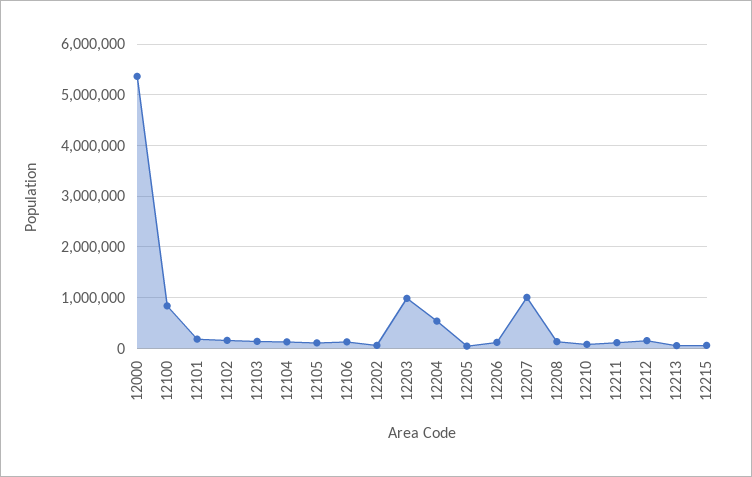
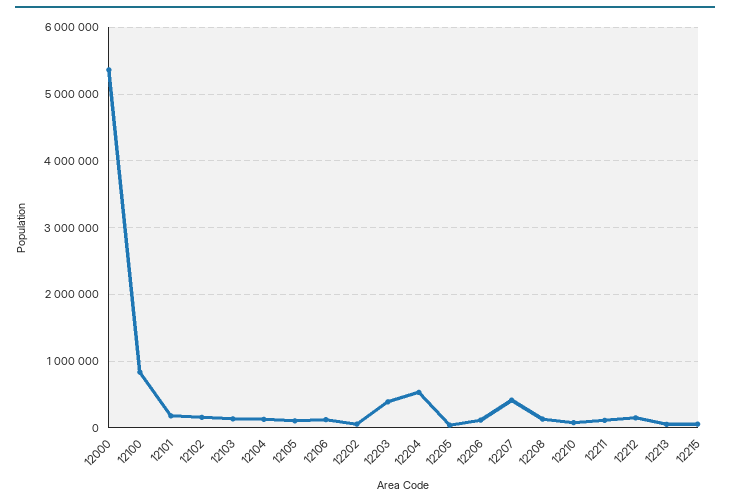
12203: 1000000 -> 400000
12207: 1000000 -> 400000

